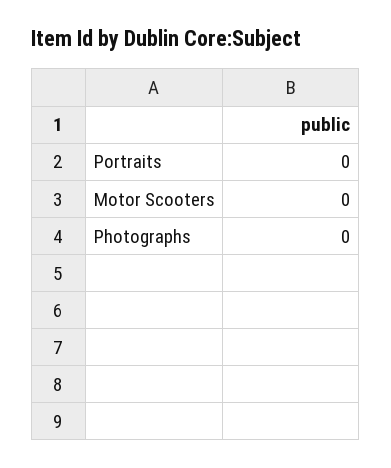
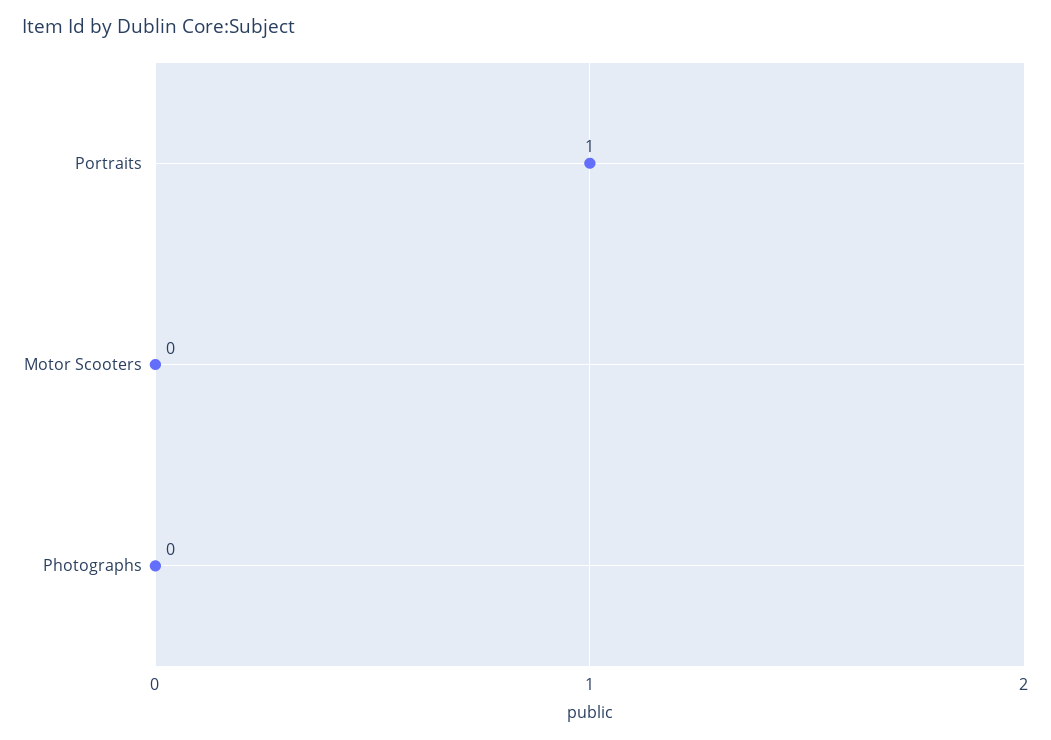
Portraits: 0 -> 1

